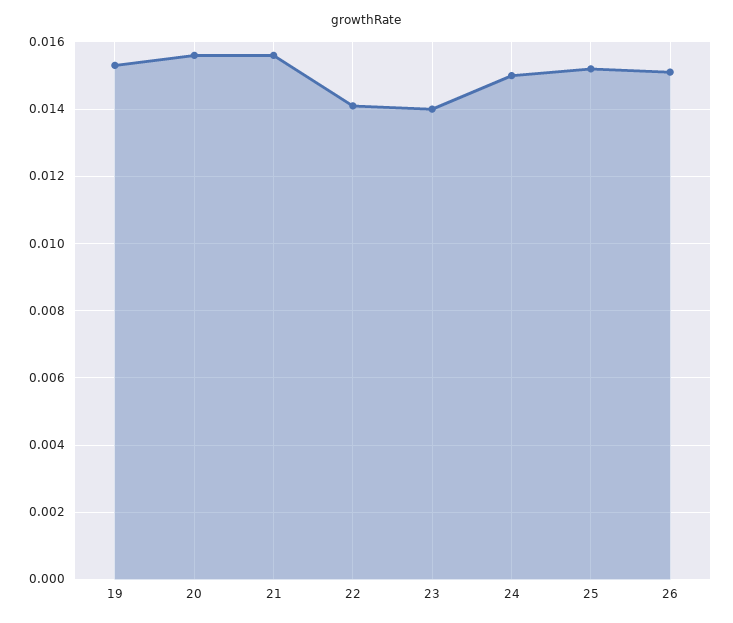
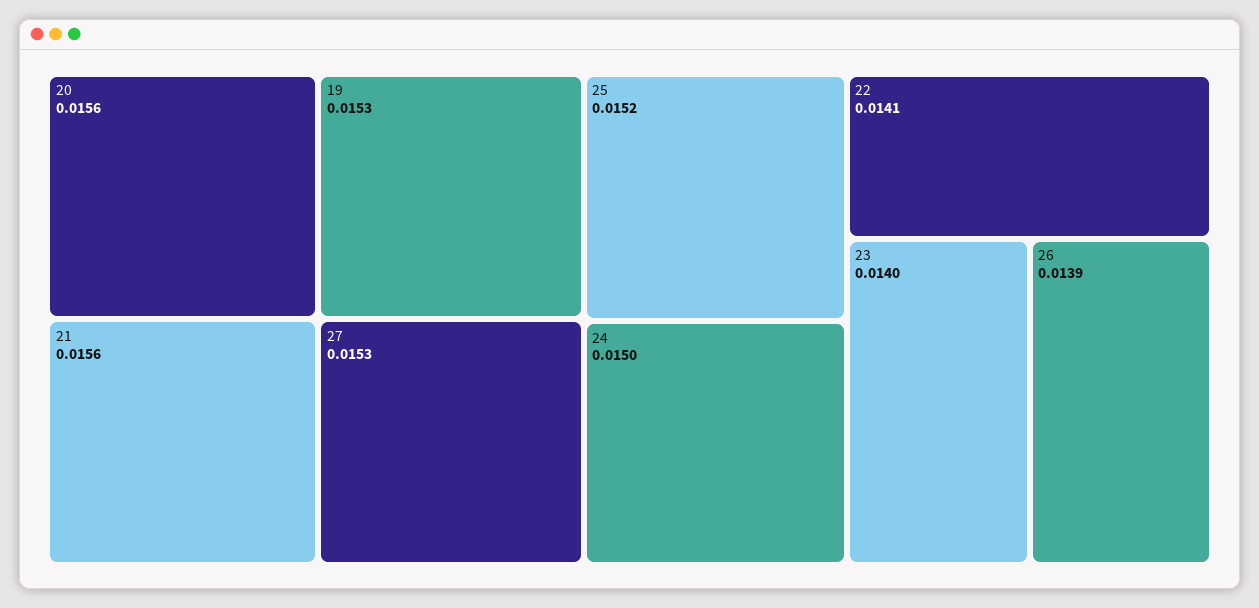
26: 0.015 -> 0.0139
27: none -> 0.0153

